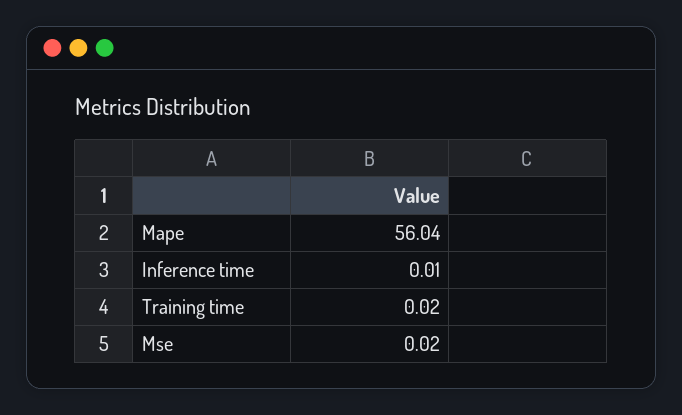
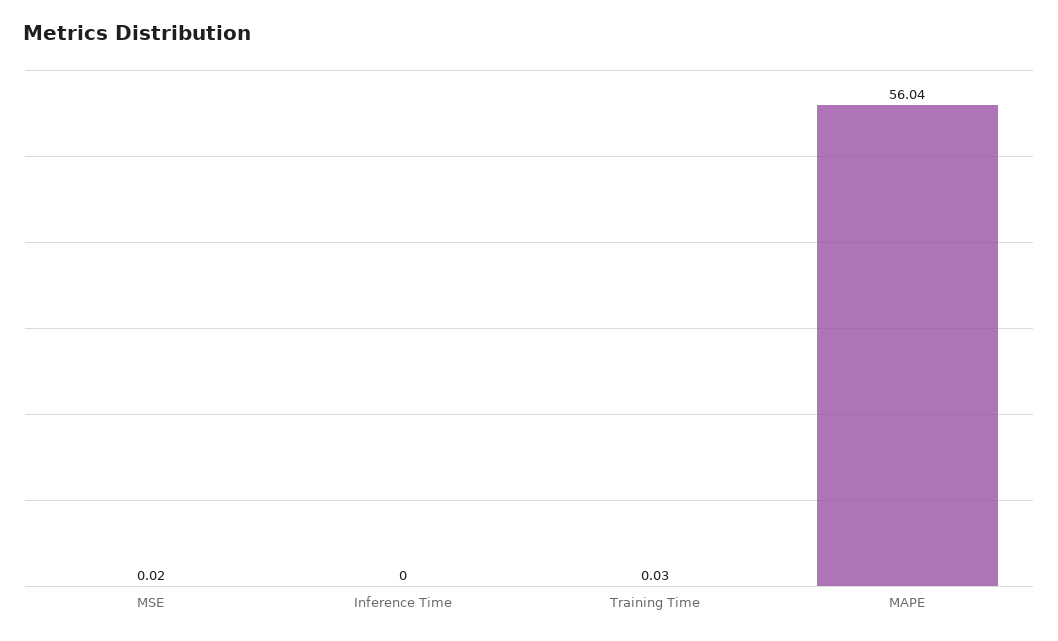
Inference time: 0.01 -> 0
Training time: 0.02 -> 0.03

